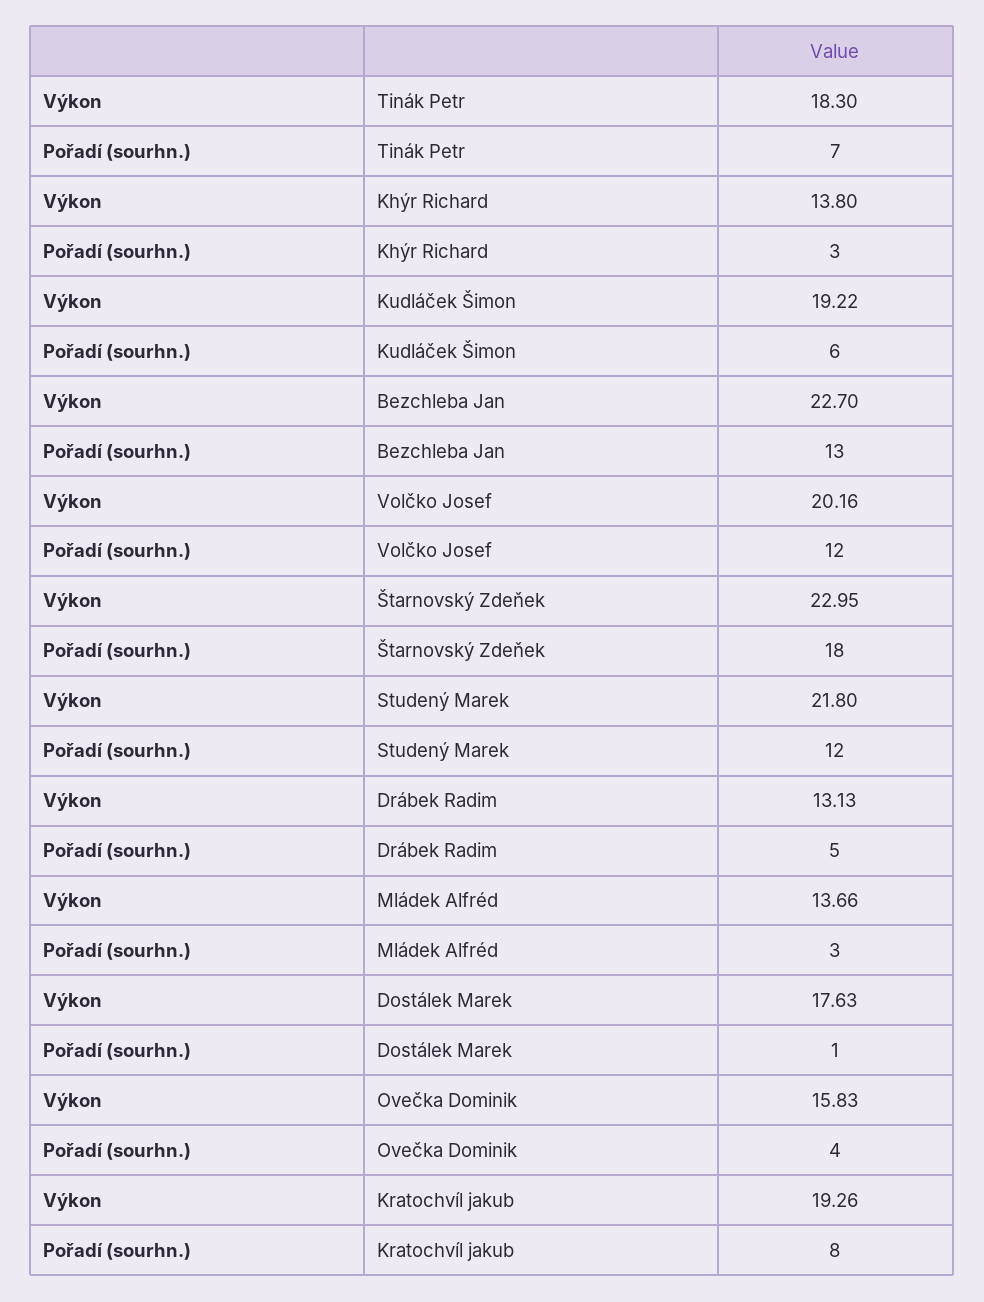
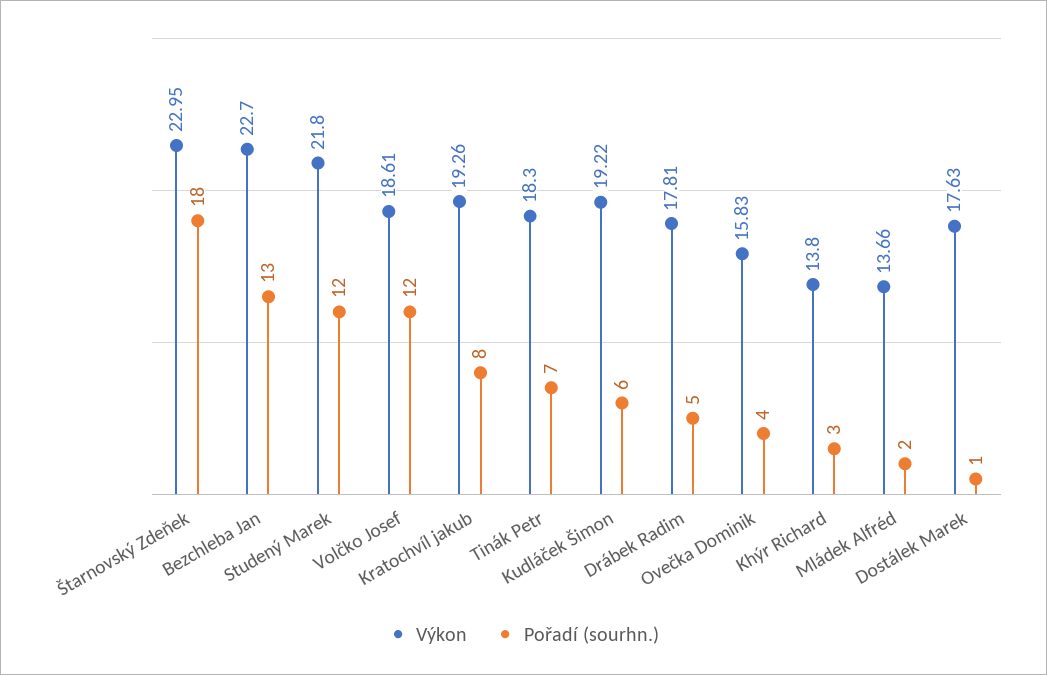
Výkon, Volčko Josef: 20.16 -> 18.61
Výkon, Drábek Radim: 13.13 -> 17.81
Pořadí (sourhn.), Mládek Alfréd: 3 -> 2

